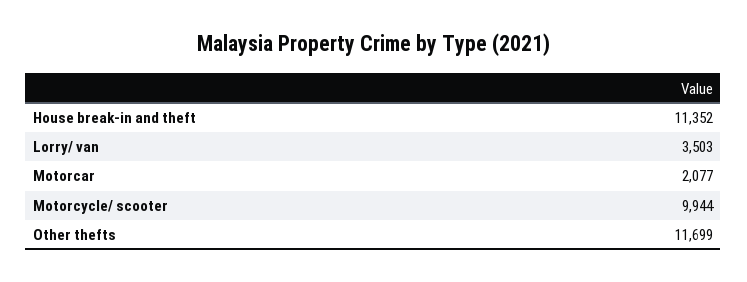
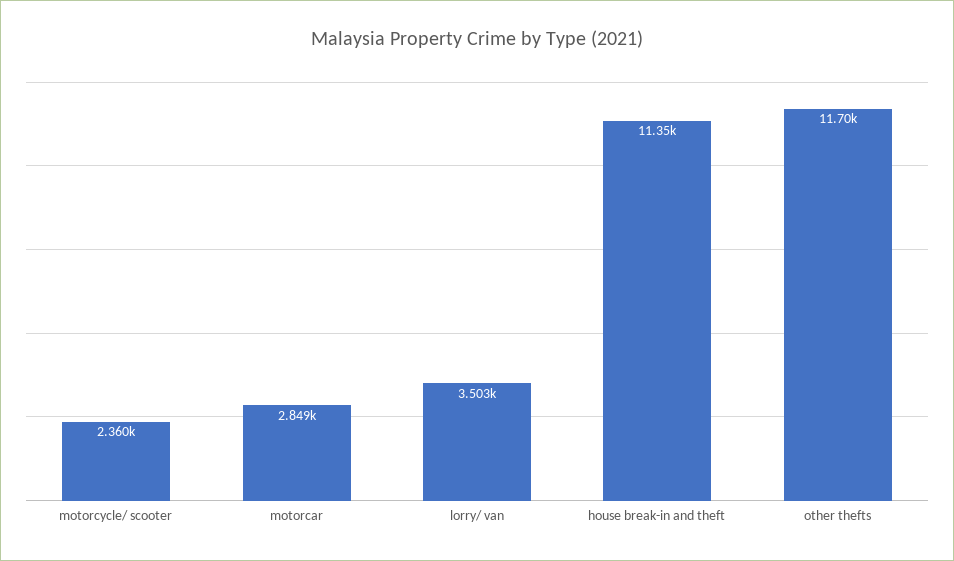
Motorcar: 2077 -> 2849
Motorcycle/ scooter: 9944 -> 2360

